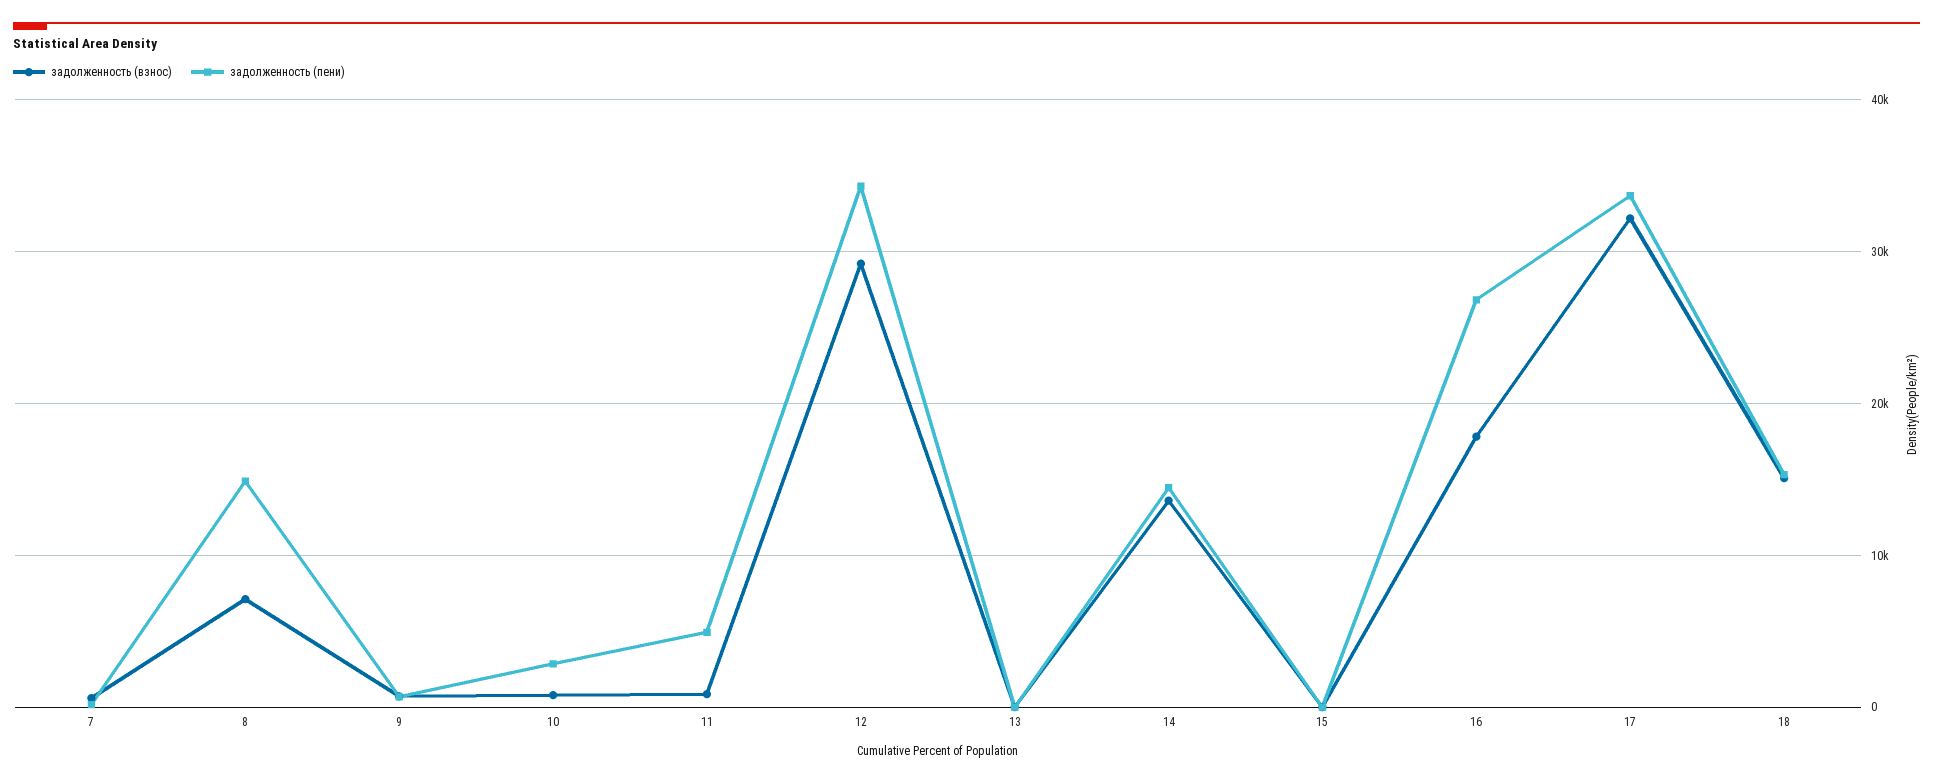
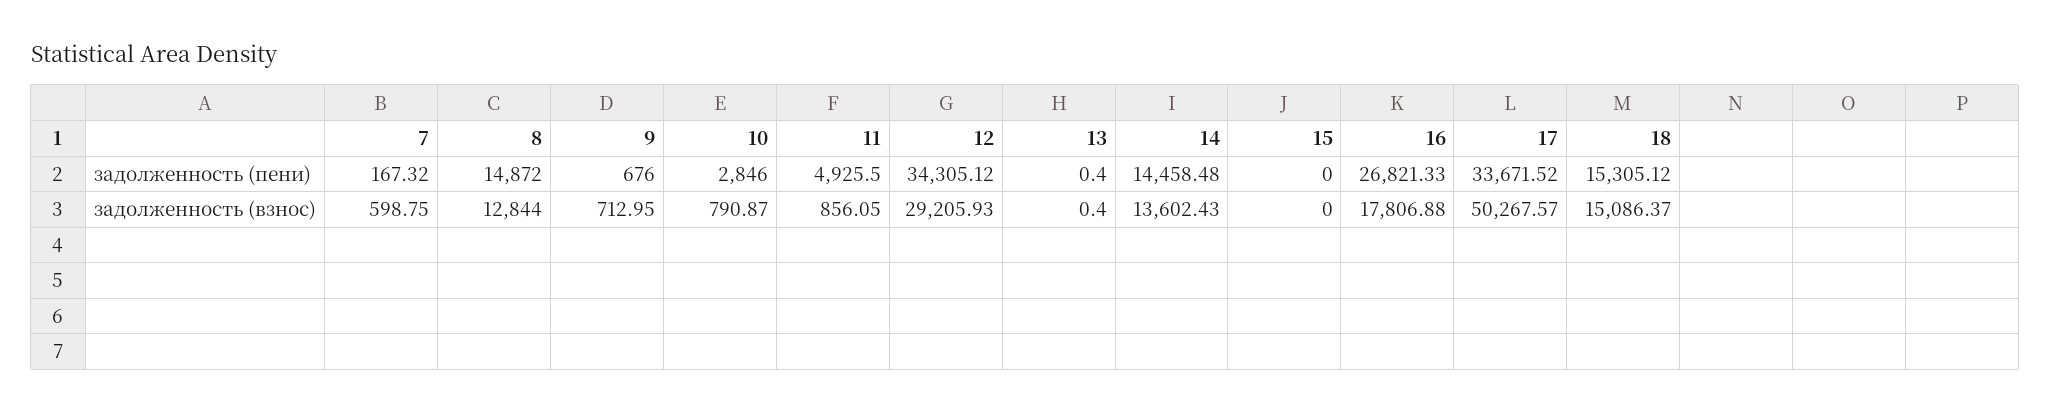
задолженность (взнос), 8: 7000 -> 12844
задолженность (взнос), 17: 32000 -> 50267.57

